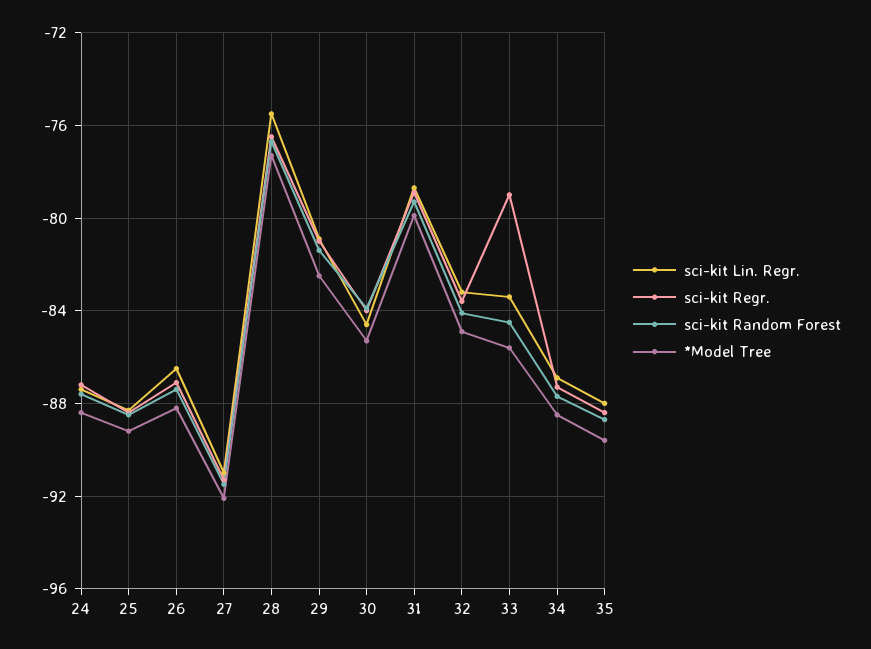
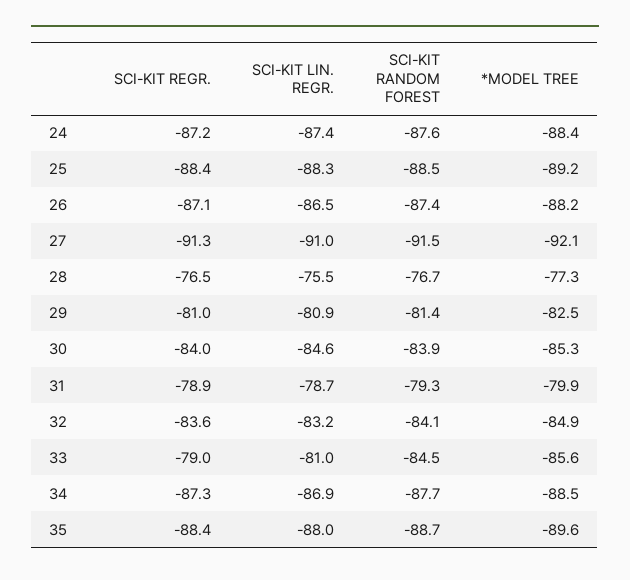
sci-kit Lin. Regr., 33: -83.5 -> -81

